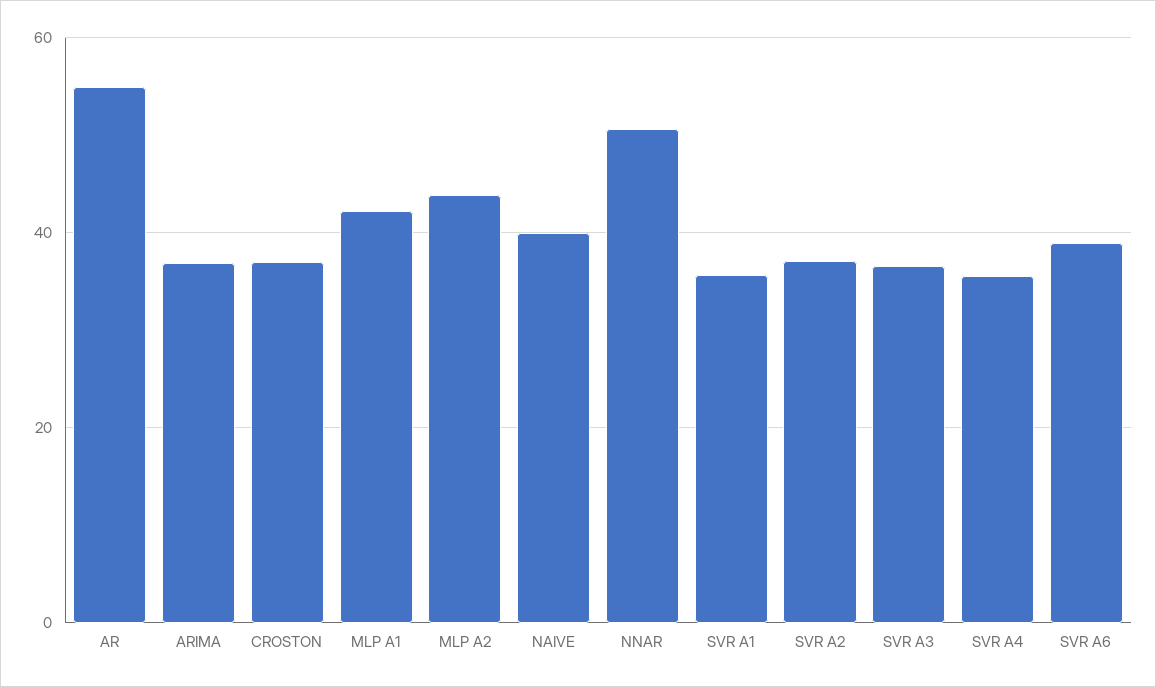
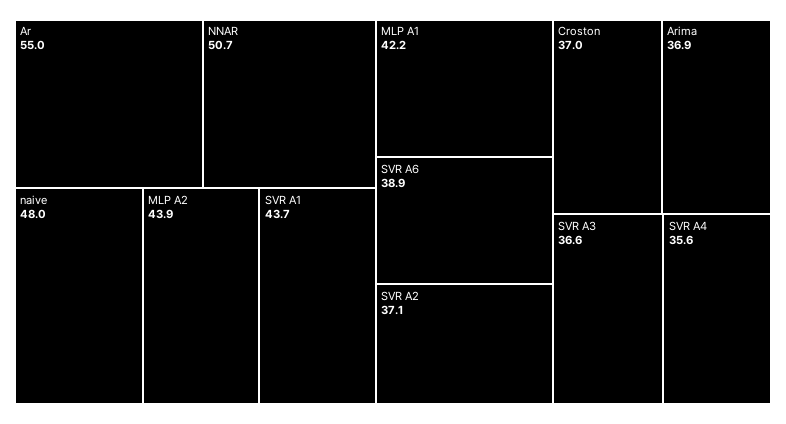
NAIVE: 40 -> 48
SVR A1: 36 -> 43.7

